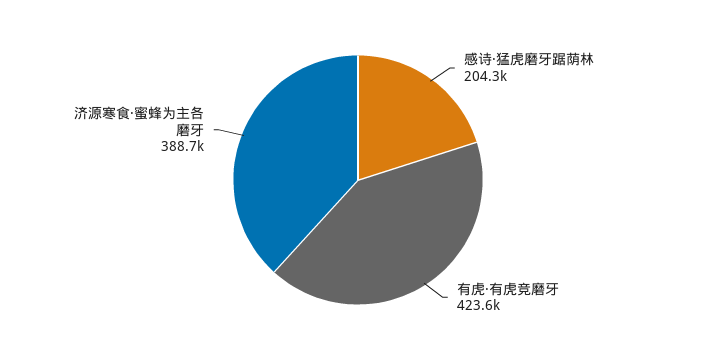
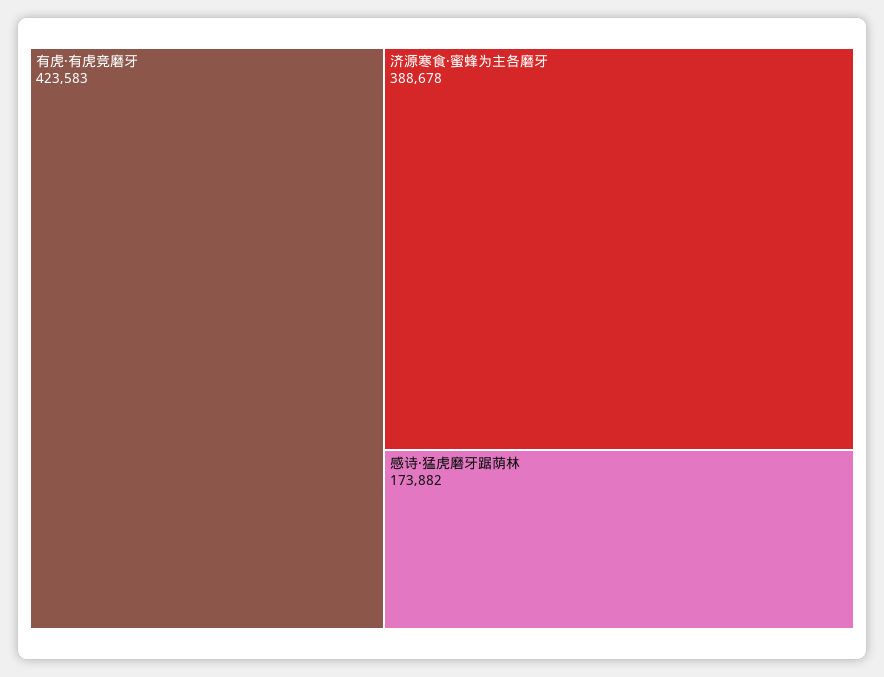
感诗·猛虎磨牙踞荫林: 204300 -> 173882

